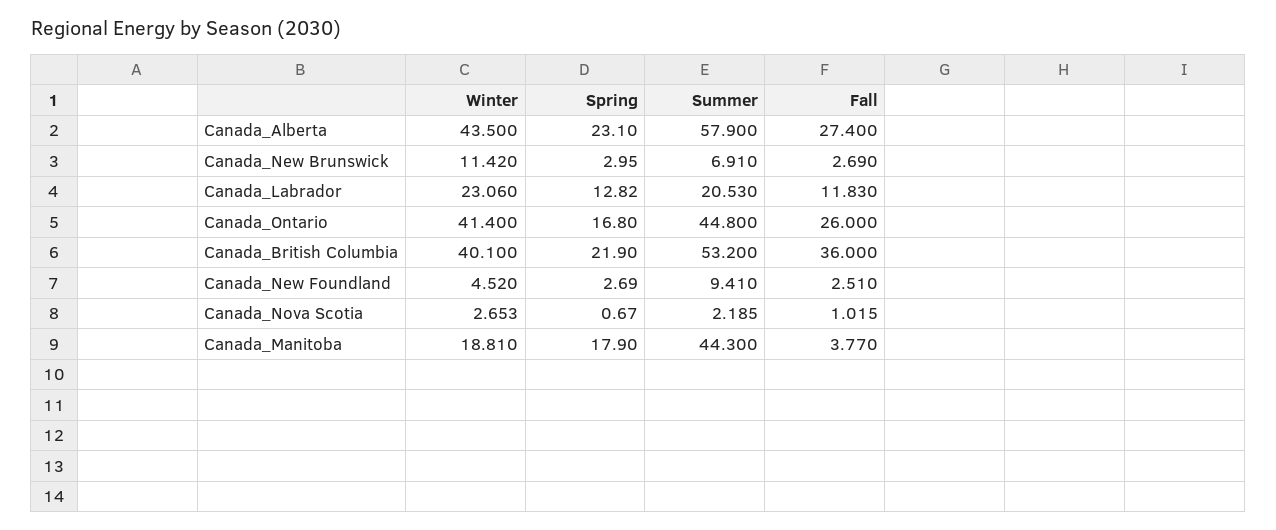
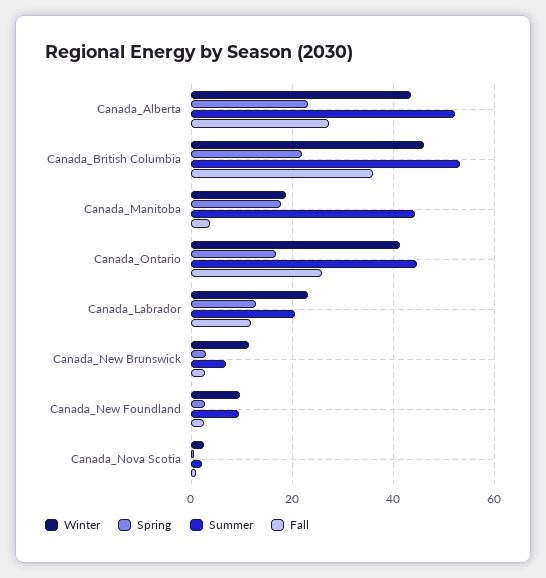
Summer, Canada_Alberta: 57.9 -> 52
Winter, Canada_British Columbia: 40.1 -> 46
Winter, Canada_New Foundland: 4.52 -> 10

